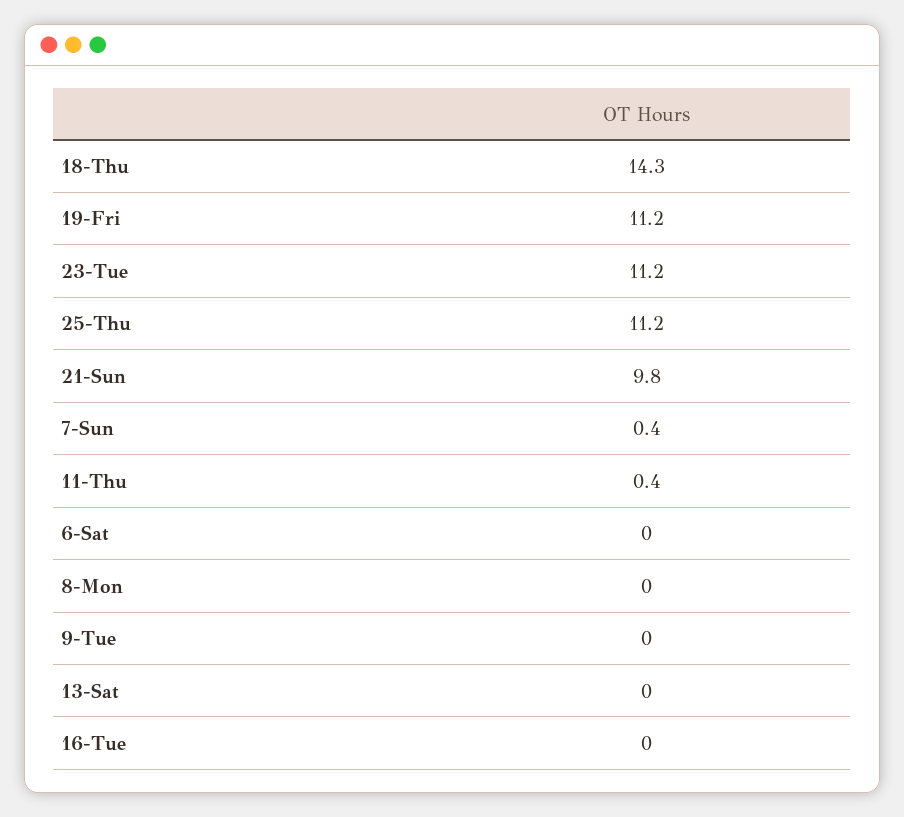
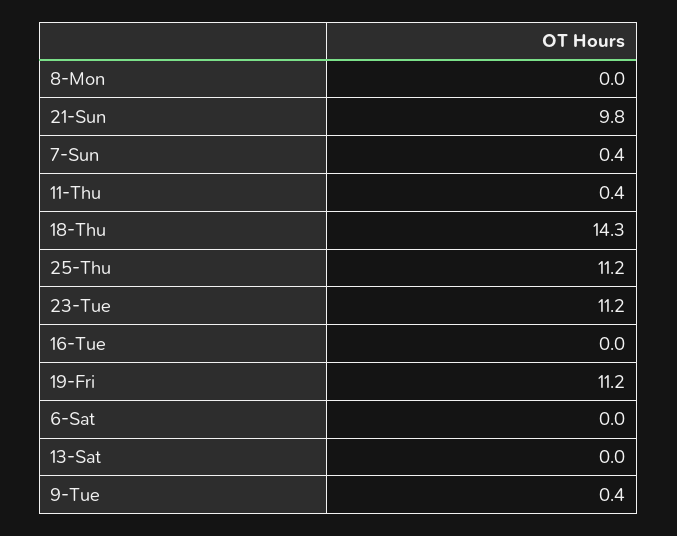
9-Tue: 0 -> 0.4

